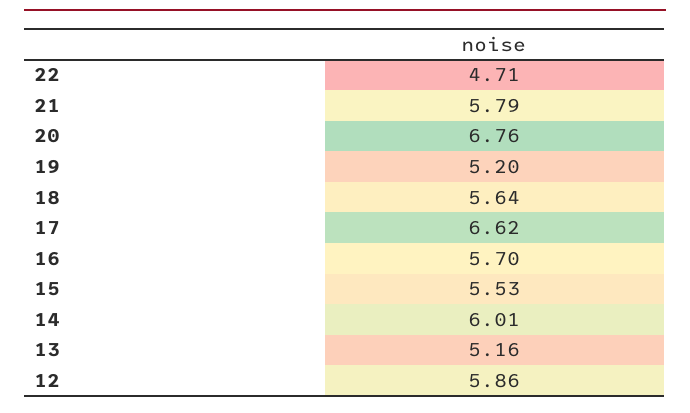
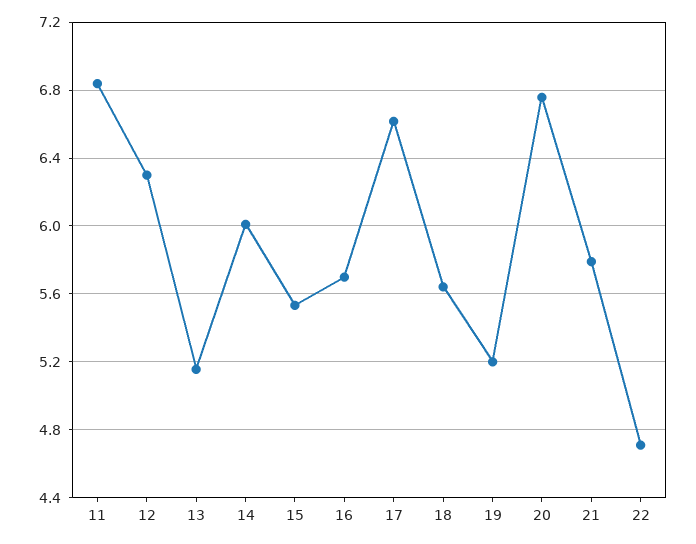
12: 5.86 -> 6.3
11: none -> 6.85

